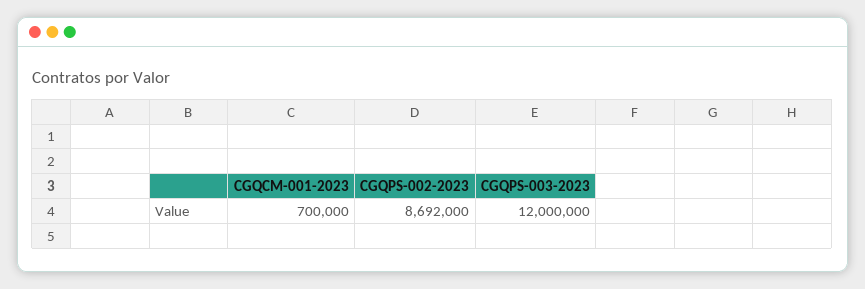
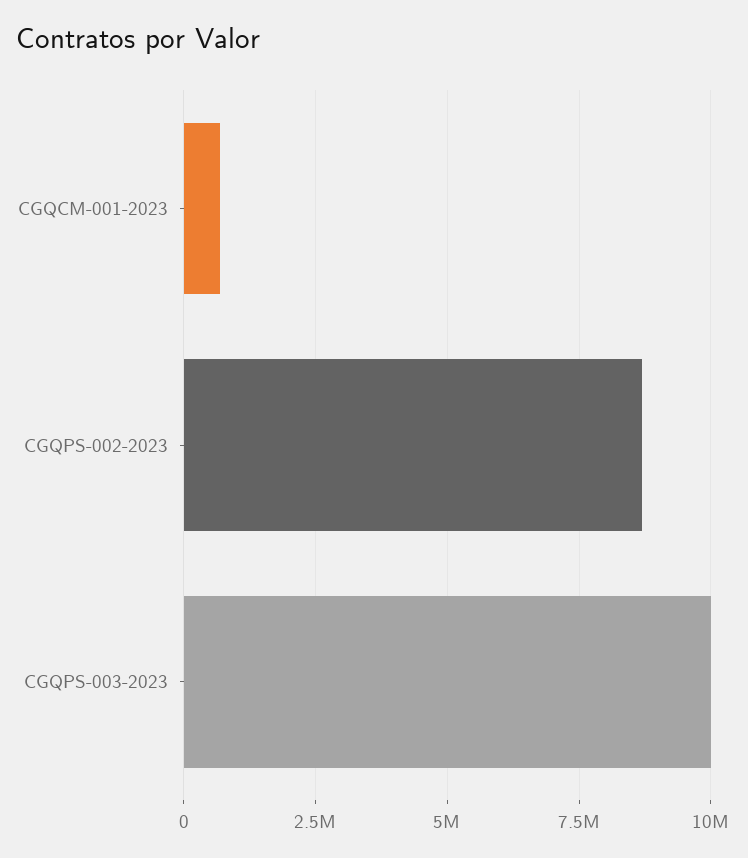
CGQPS-003-2023: 12000000 -> 10000000

